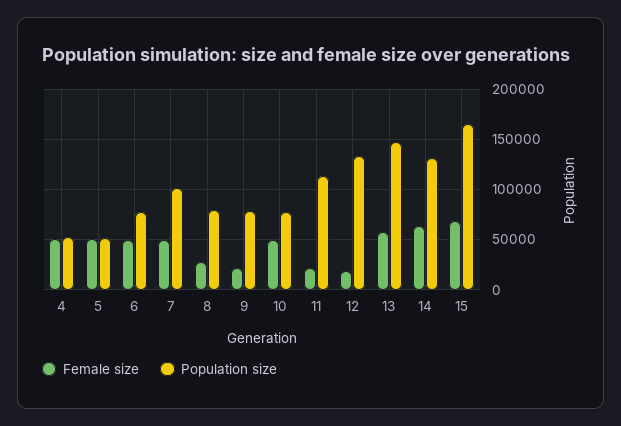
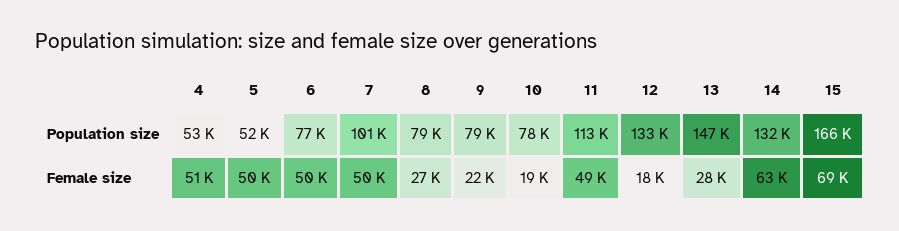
Female size, 10: 50000 -> 19000
Female size, 11: 20000 -> 49000
Female size, 13: 60000 -> 28000

